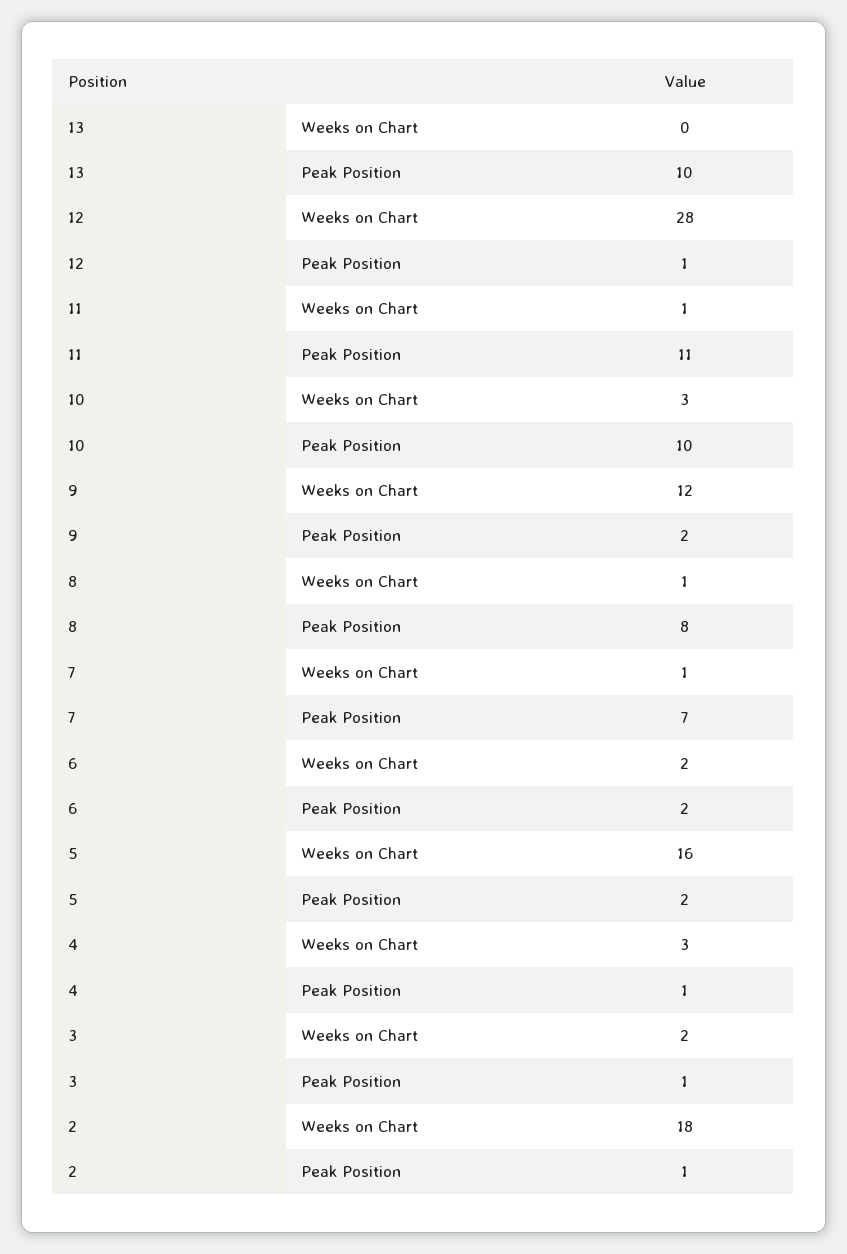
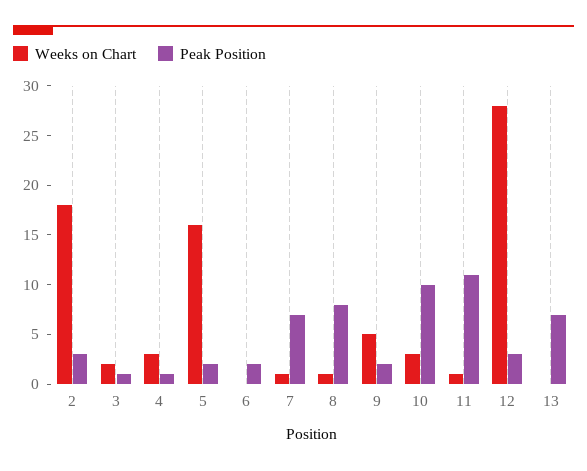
Peak Position, 13: 10 -> 7
Peak Position, 12: 1 -> 3
Weeks on Chart, 9: 12 -> 5
Weeks on Chart, 6: 2 -> 0
Peak Position, 2: 1 -> 3

